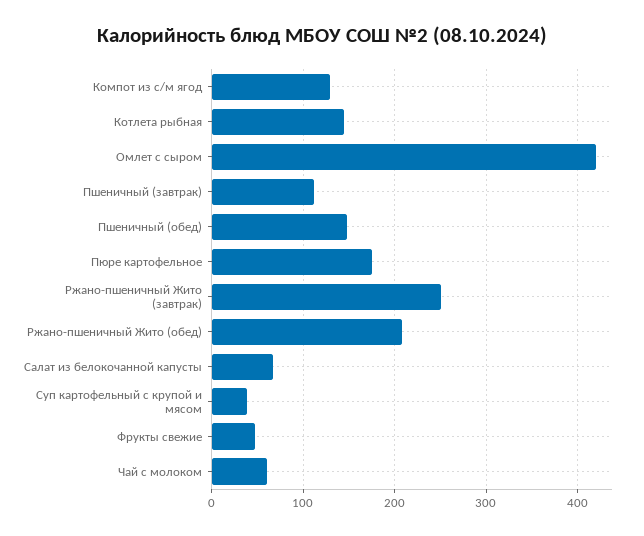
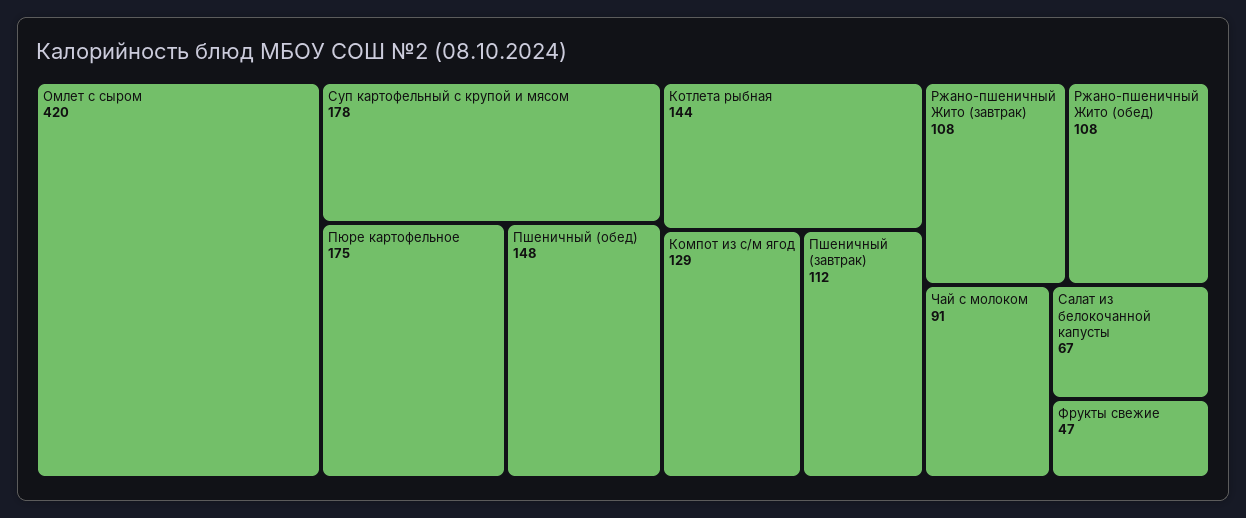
Ржано-пшеничный Жито (завтрак): 250 -> 108
Ржано-пшеничный Жито (обед): 210 -> 108
Суп картофельный с крупой и мясом: 40 -> 178
Чай с молоком: 60 -> 91

